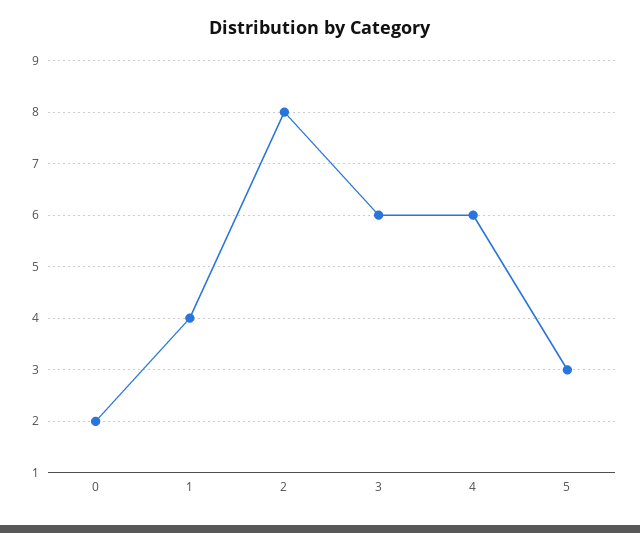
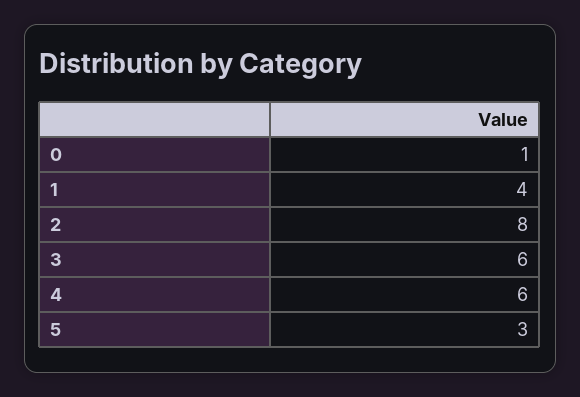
0: 2 -> 1

